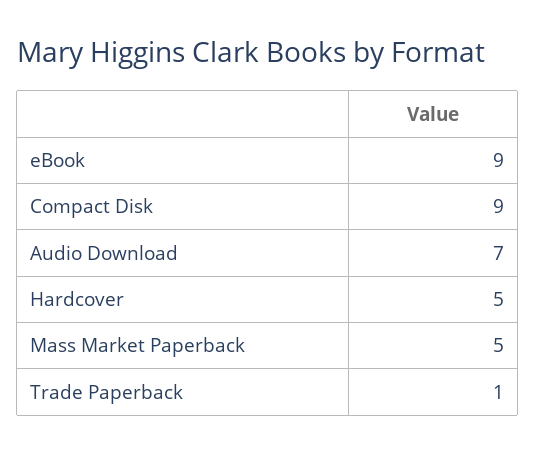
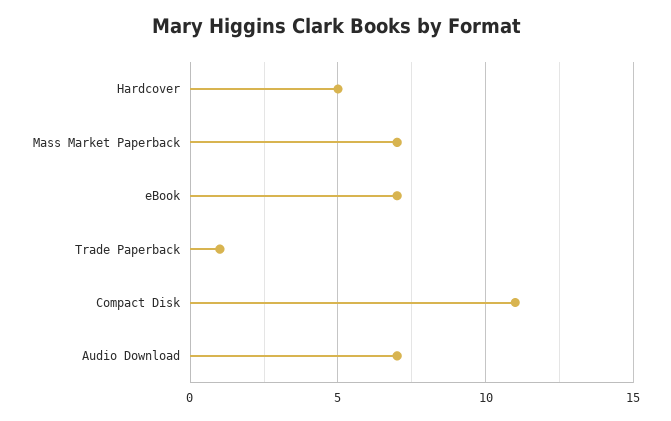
eBook: 9 -> 7
Compact Disk: 9 -> 11
Mass Market Paperback: 5 -> 7

